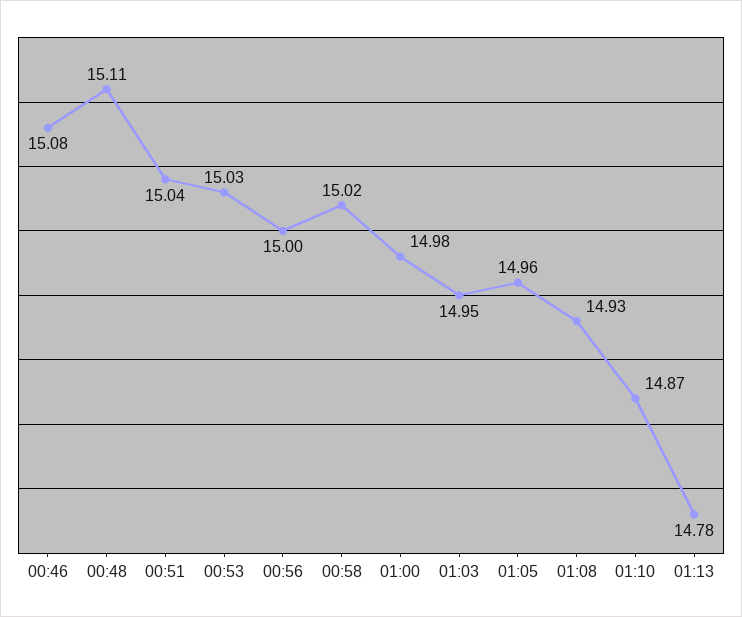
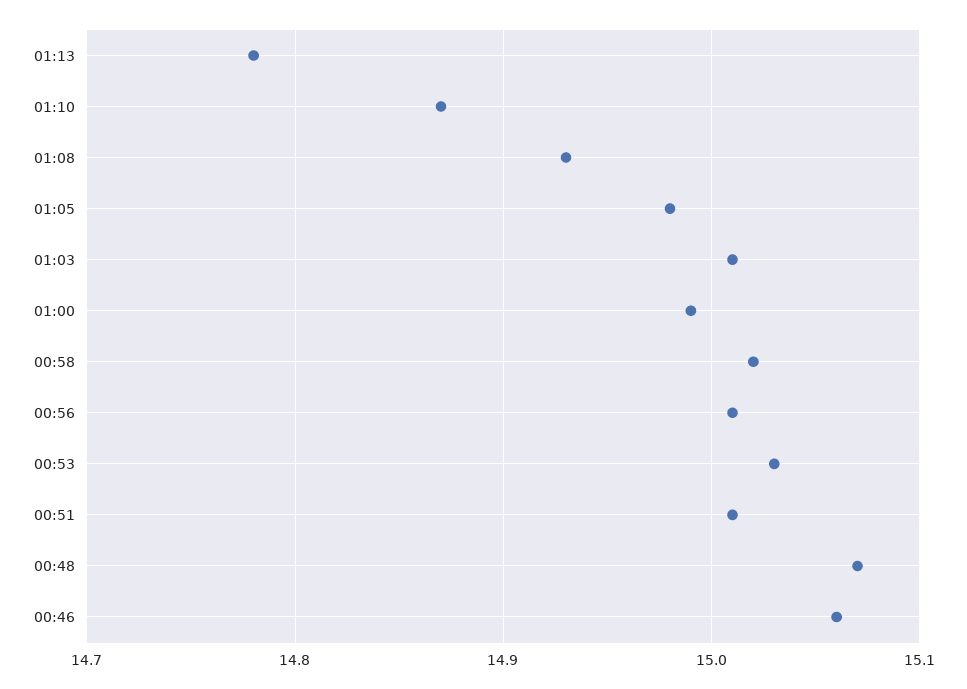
00:46: 15.08 -> 15.06
00:48: 15.11 -> 15.07
00:51: 15.04 -> 15.01
00:56: 15 -> 15.01
01:00: 14.98 -> 14.99
01:03: 14.95 -> 15.01
01:05: 14.96 -> 14.98

